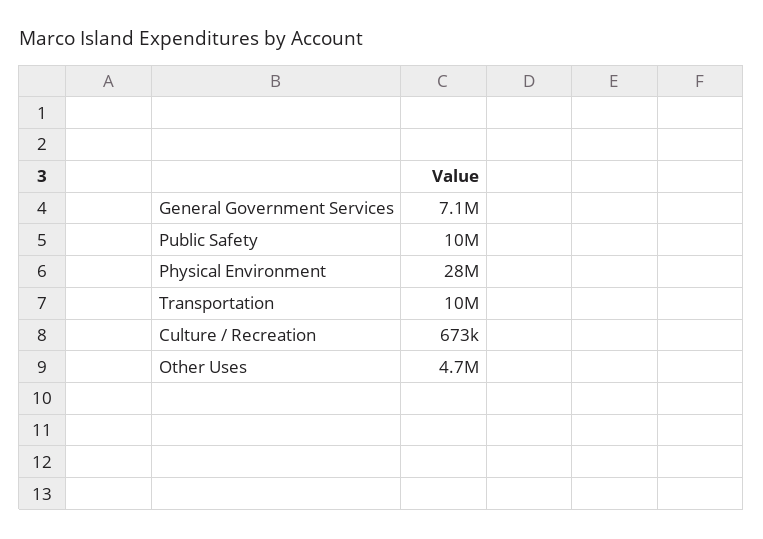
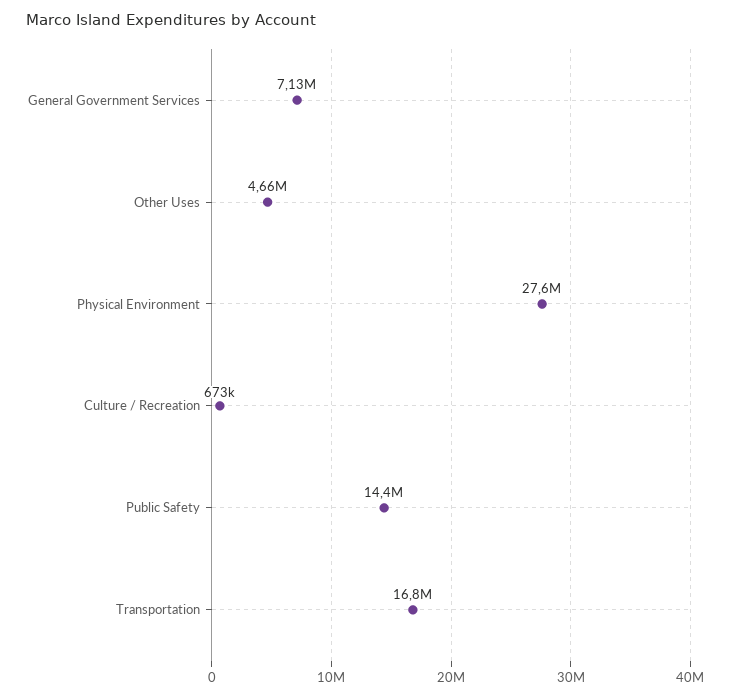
Public Safety: 10000000 -> 14400000
Transportation: 10000000 -> 16800000

